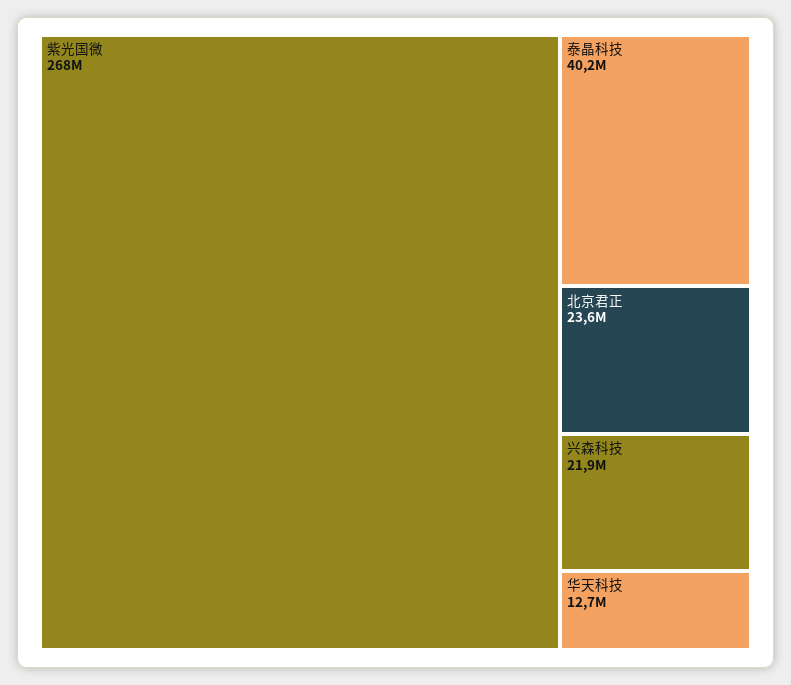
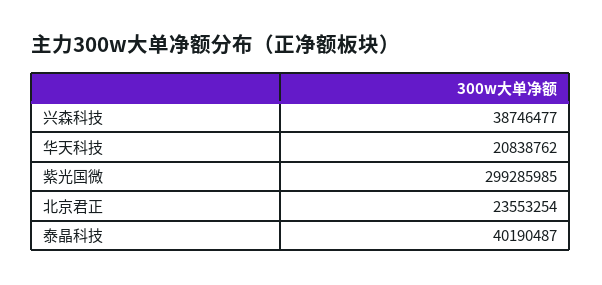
紫光国微: 268000000 -> 299285985
兴森科技: 21900000 -> 38746477
华天科技: 12700000 -> 20838762

